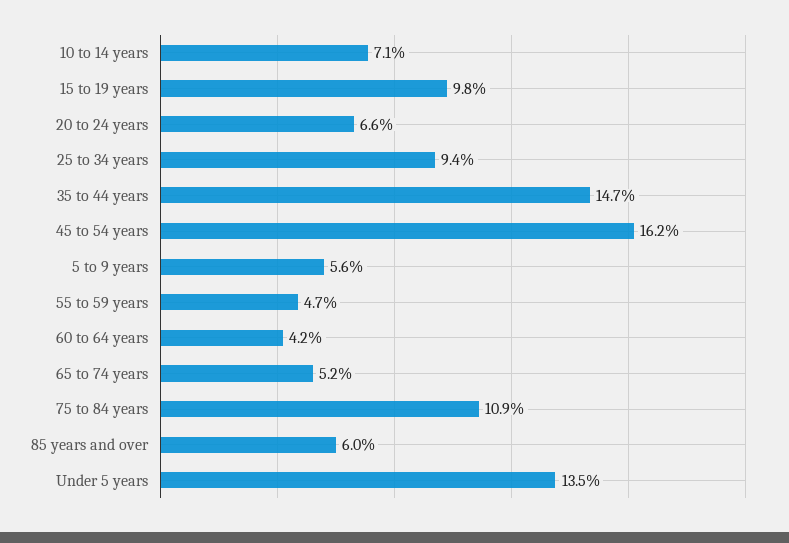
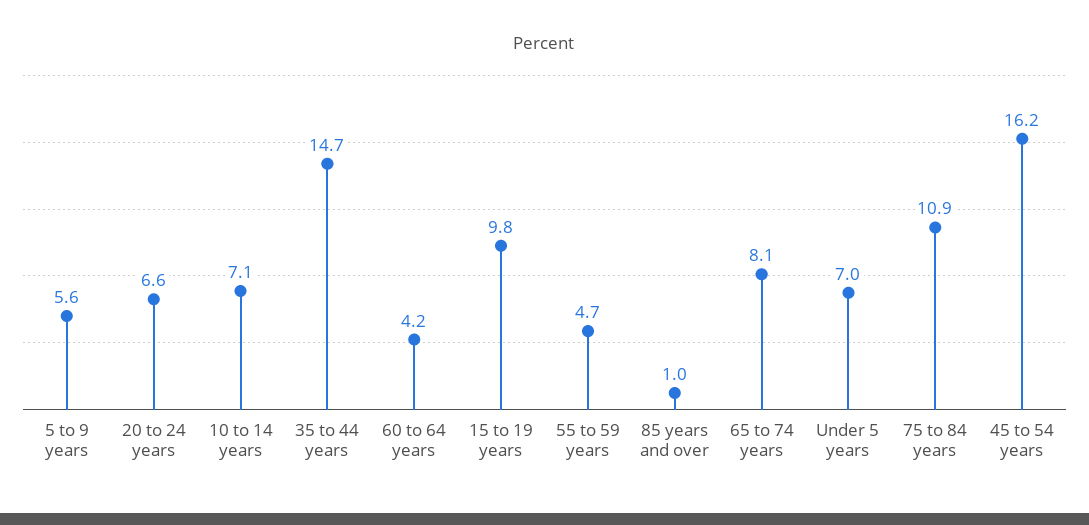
25 to 34 years: 9.4 -> none
65 to 74 years: 5.2 -> 8.1
85 years and over: 6 -> 1
Under 5 years: 13.5 -> 7

